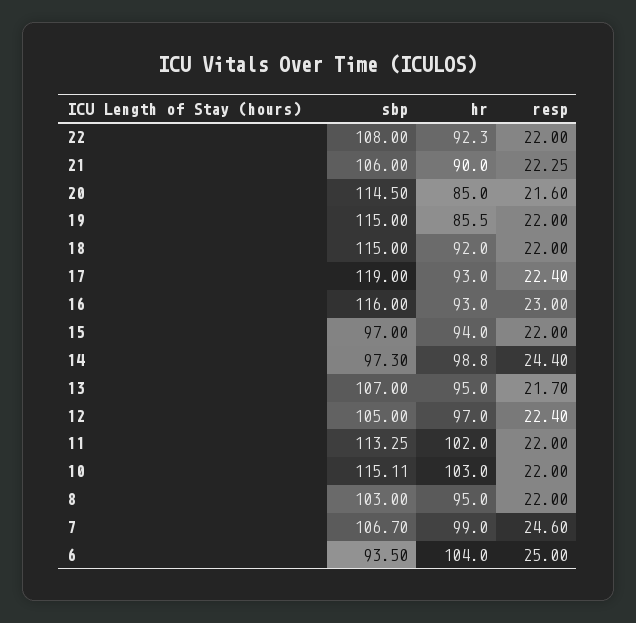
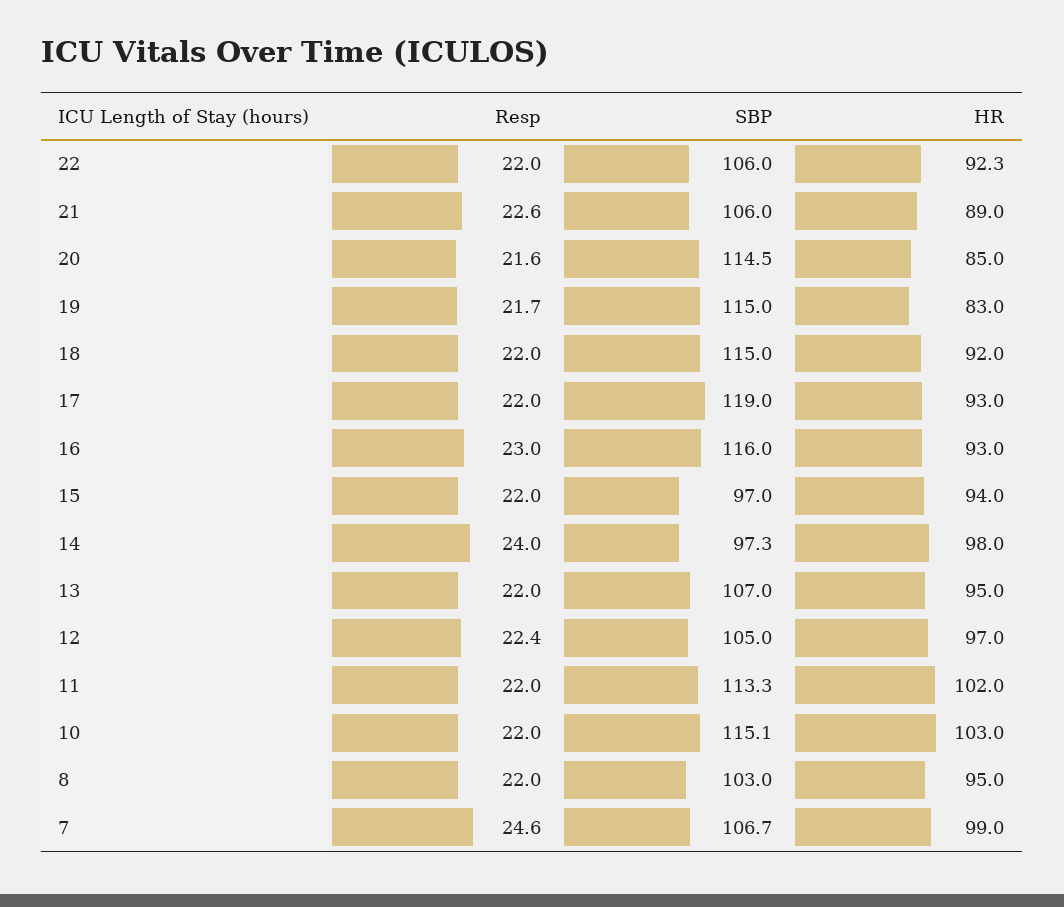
sbp, 22: 108 -> 106
hr, 21: 90 -> 89
resp, 21: 22.25 -> 22.6
hr, 19: 85.5 -> 83
resp, 19: 22 -> 21.7
resp, 17: 22.4 -> 22
hr, 14: 98.8 -> 98
resp, 14: 24.4 -> 24
resp, 13: 21.7 -> 22
sbp, 6: 93.5 -> none
hr, 6: 104 -> none
resp, 6: 25 -> none

